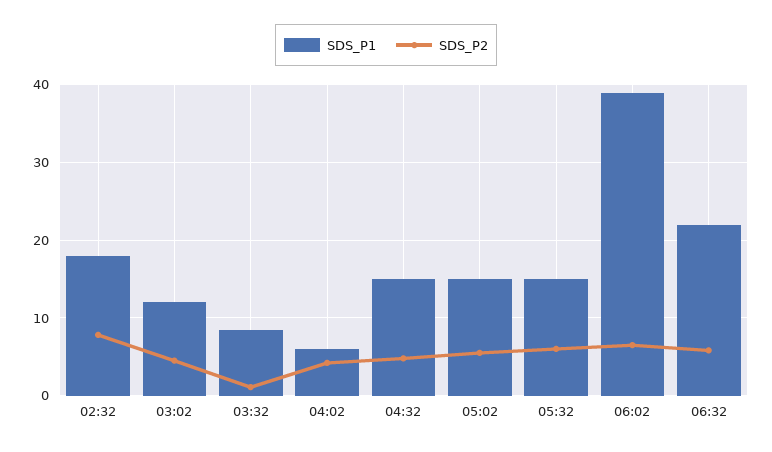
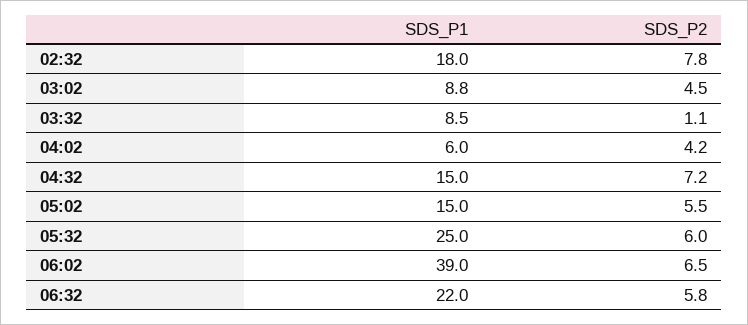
SDS_P1, 03:02: 12 -> 8.8
SDS_P2, 04:32: 5 -> 7.2
SDS_P1, 05:32: 15 -> 25

